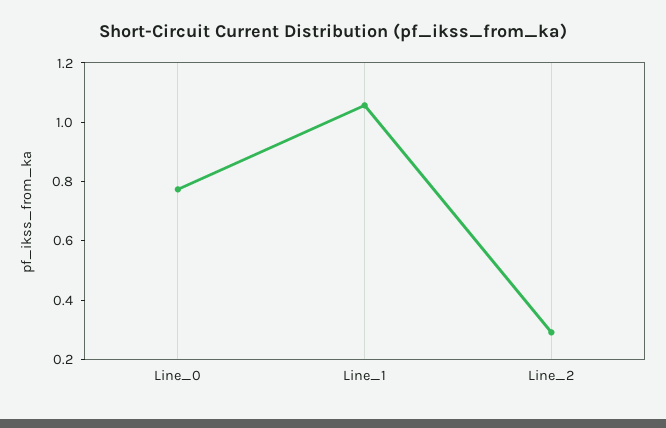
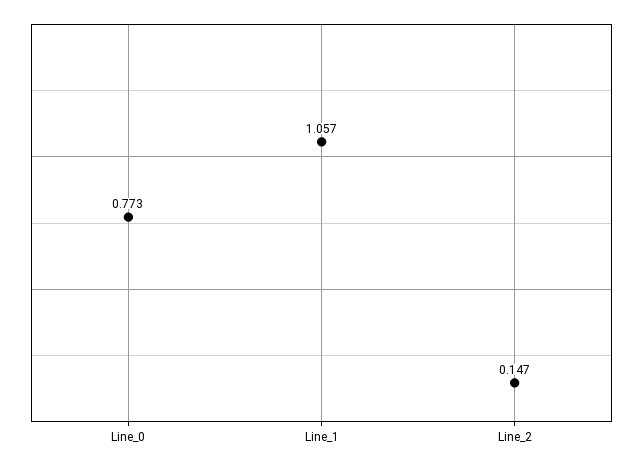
Line_2: 0.3 -> 0.147

